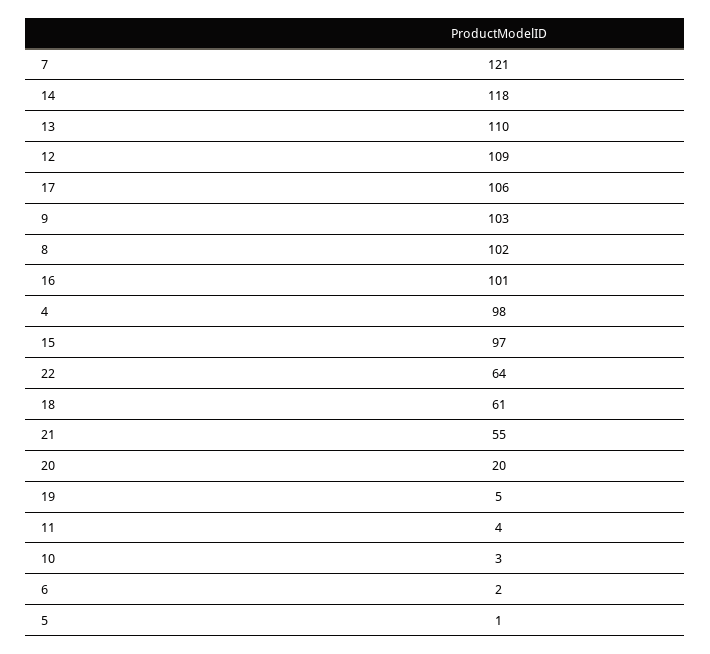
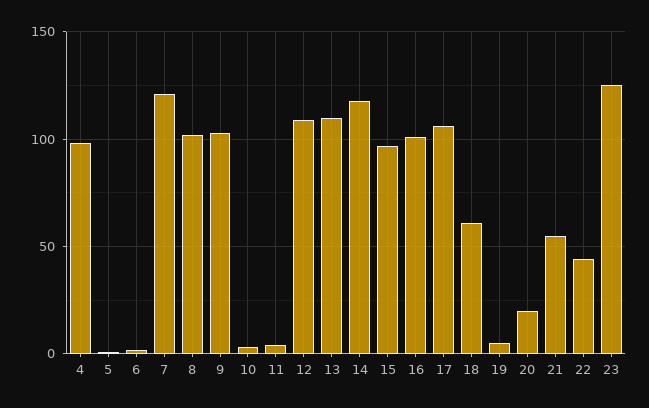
22: 64 -> 45
23: none -> 125

